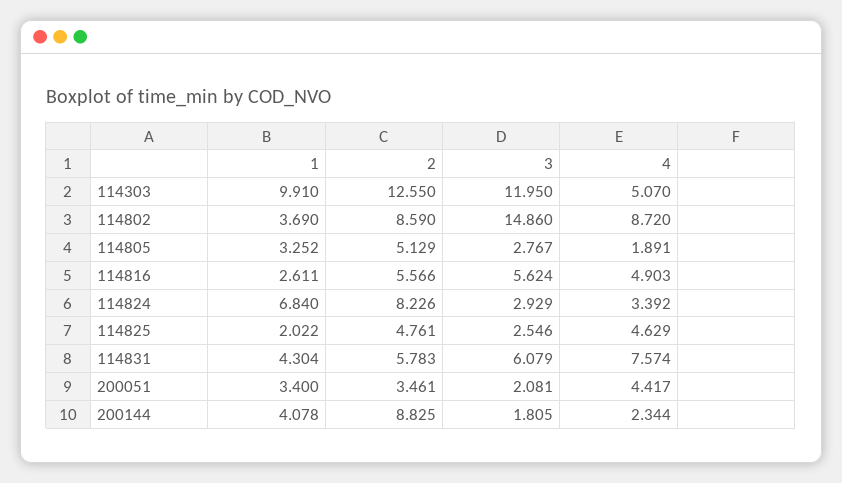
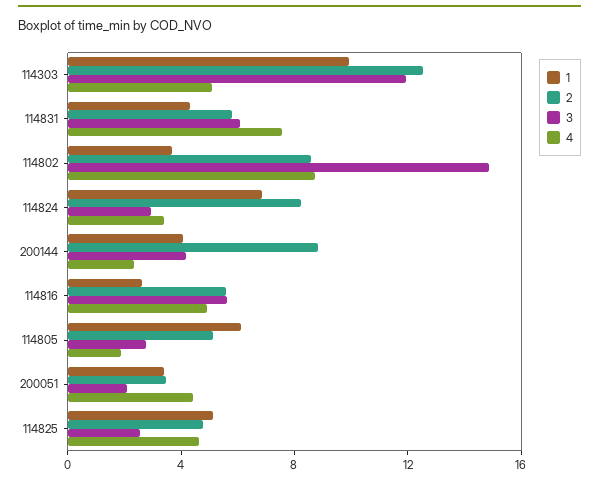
1, 114805: 3.252 -> 6
1, 114825: 2.022 -> 5
3, 200144: 1.805 -> 4

